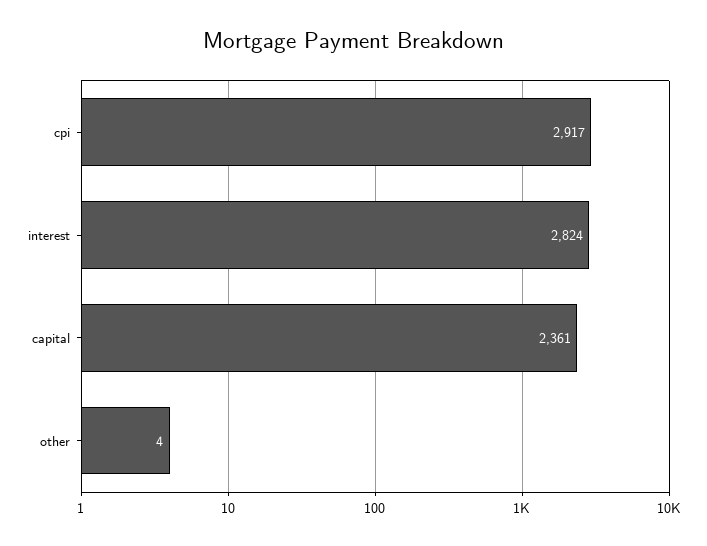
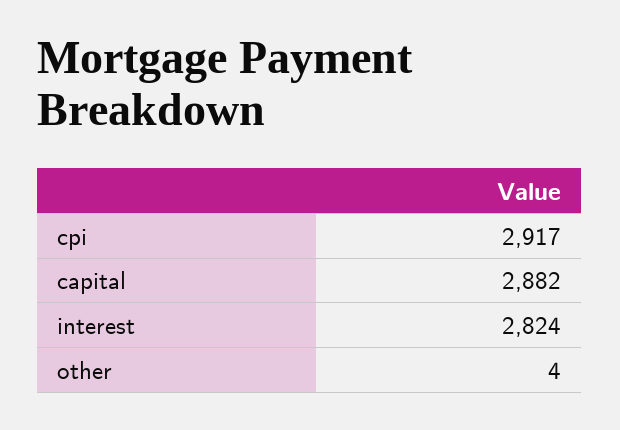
capital: 2361 -> 2882

